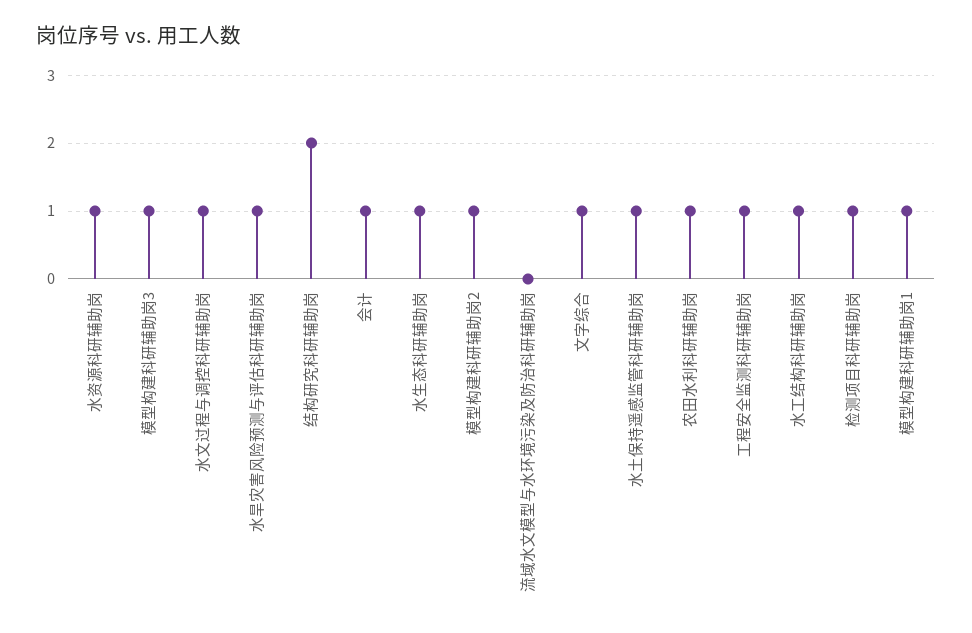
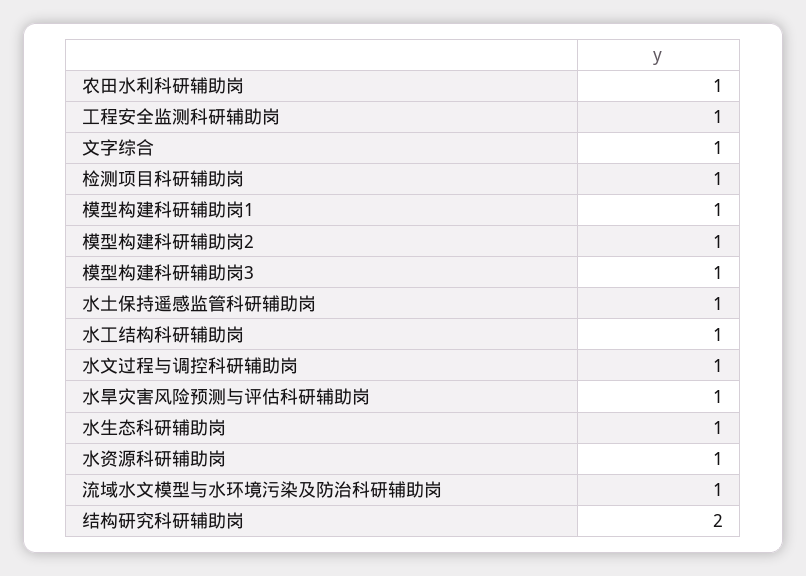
会计: 1 -> none
流域水文模型与水环境污染及防治科研辅助岗: 0 -> 1

